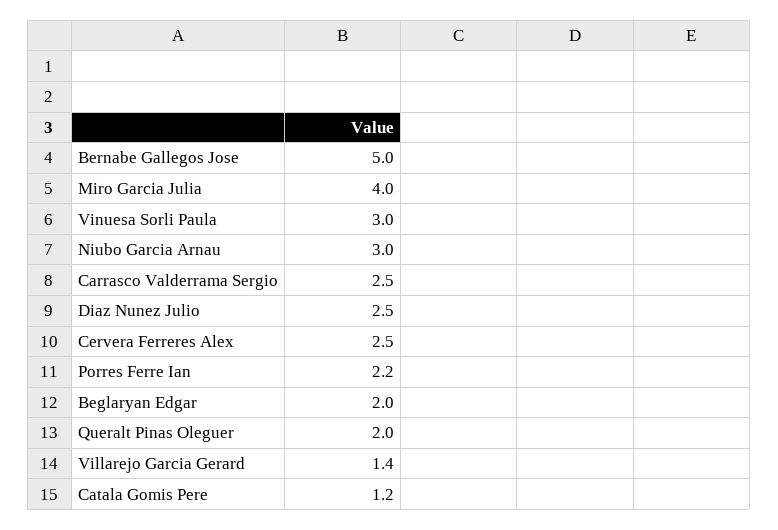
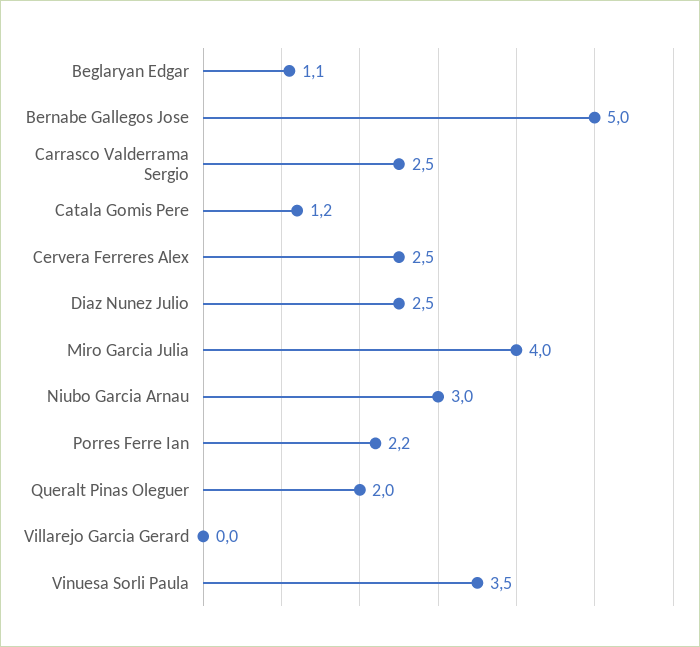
Vinuesa Sorli Paula: 3 -> 3.5
Beglaryan Edgar: 2 -> 1.1
Villarejo Garcia Gerard: 1.4 -> 0

